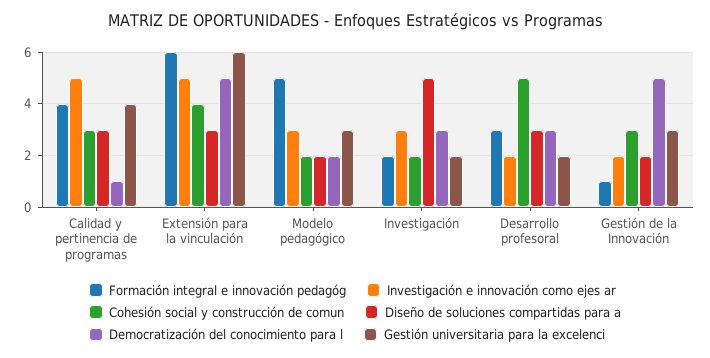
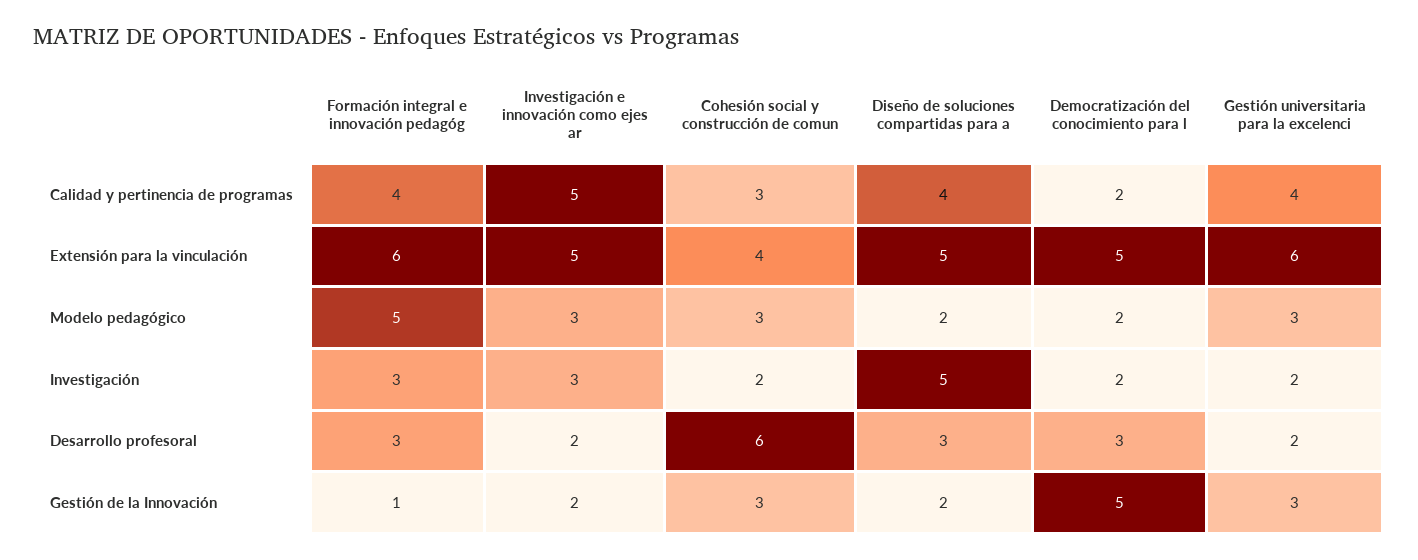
Diseño de soluciones compartidas para a, Calidad y pertinencia de programas: 3 -> 4
Democratización del conocimiento para l, Calidad y pertinencia de programas: 1 -> 2
Diseño de soluciones compartidas para a, Extensión para la vinculación: 3 -> 5
Cohesión social y construcción de comun, Modelo pedagógico: 2 -> 3
Formación integral e innovación pedagóg, Investigación: 2 -> 3
Democratización del conocimiento para l, Investigación: 3 -> 2
Cohesión social y construcción de comun, Desarrollo profesoral: 5 -> 6

